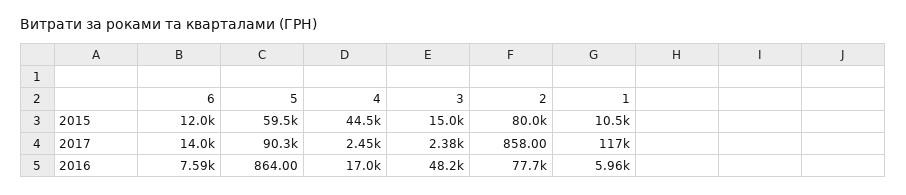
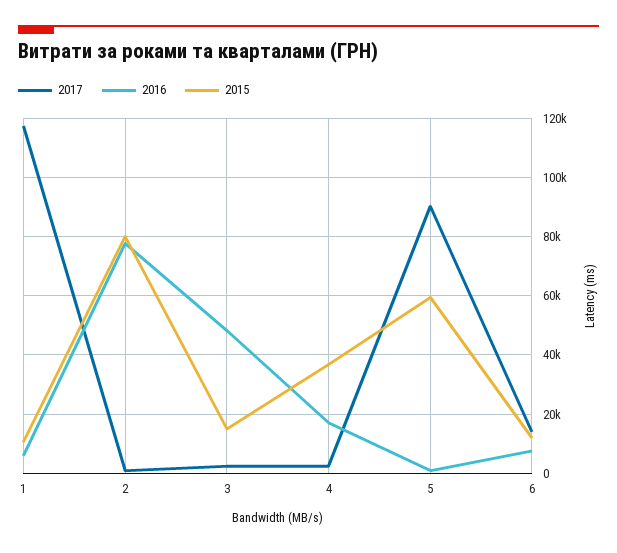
2015, 4: 44500 -> 37500

